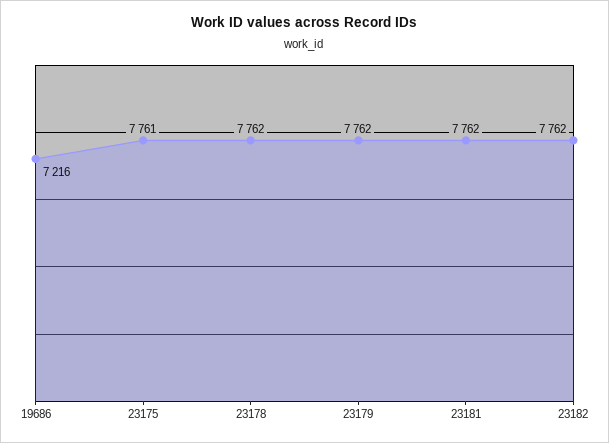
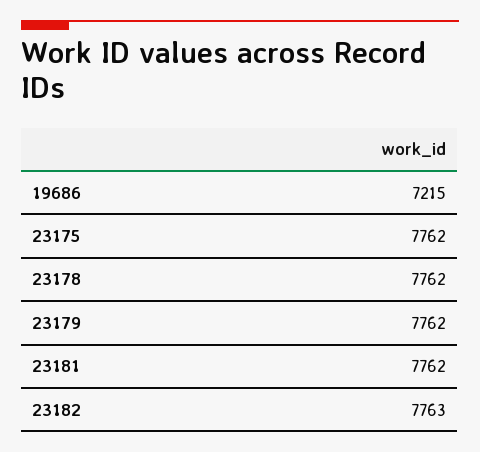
19686: 7216 -> 7215
23175: 7761 -> 7762
23182: 7762 -> 7763

